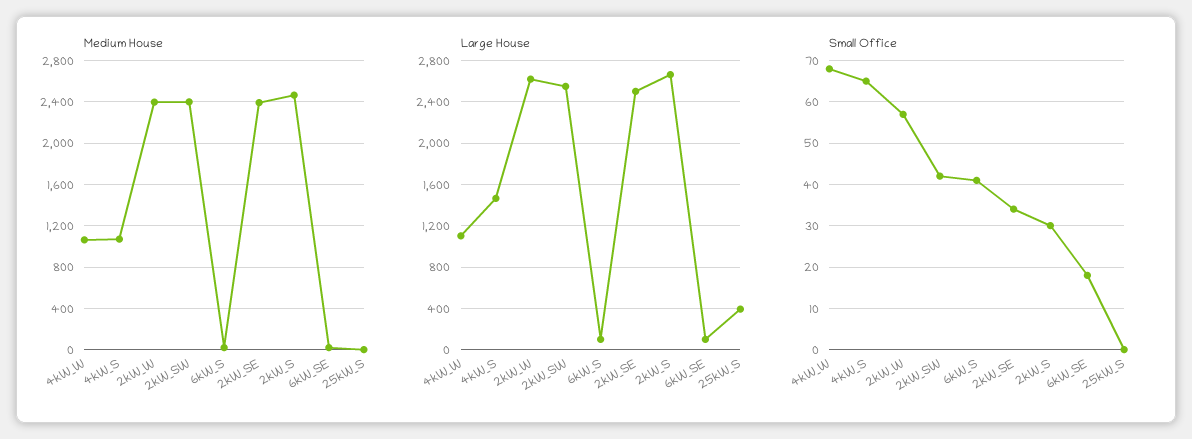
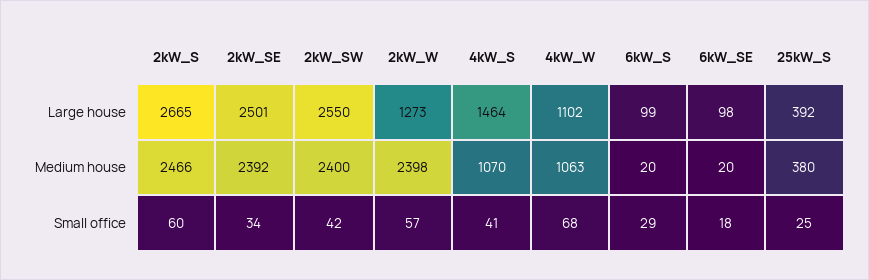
Medium House, 25kW_S: 0 -> 380
Large House, 2kW_W: 2600 -> 1273
Small Office, 4kW_S: 65 -> 41
Small Office, 6kW_S: 40 -> 29
Small Office, 2kW_S: 30 -> 60
Small Office, 25kW_S: 0 -> 25

